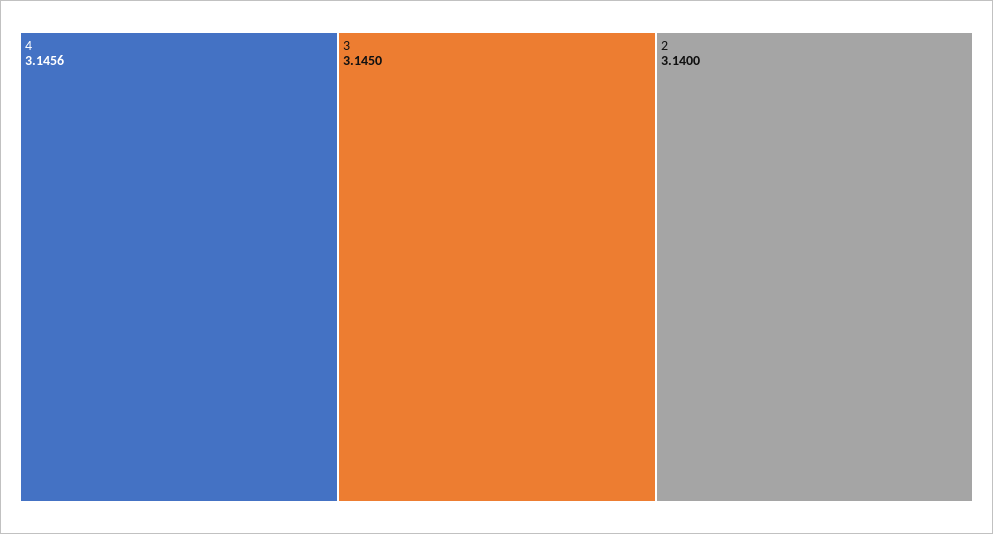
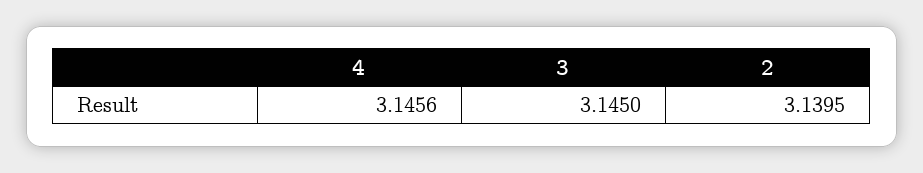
2: 3.14 -> 3.1395

